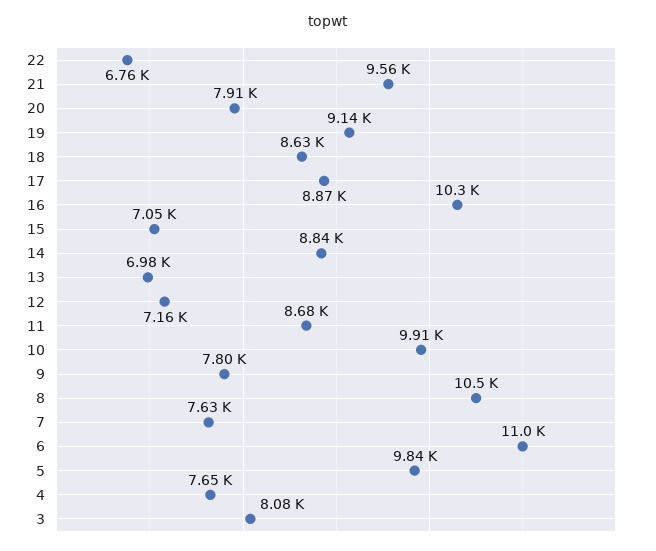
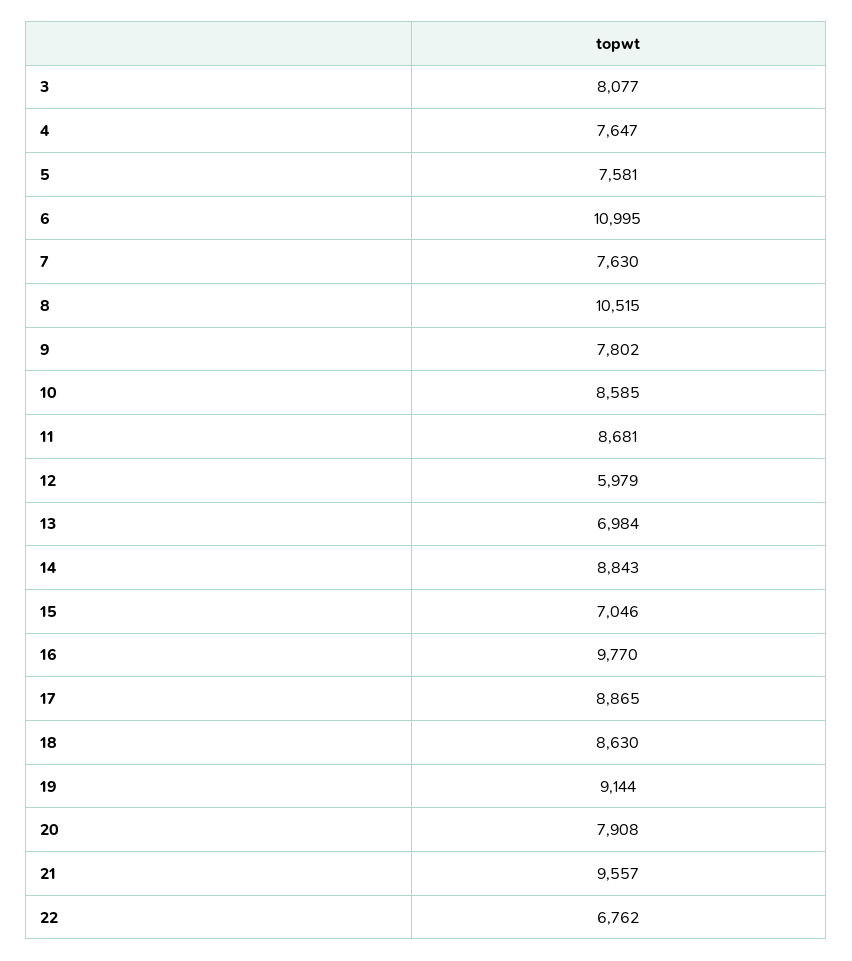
16: 10300 -> 9770
12: 7160 -> 5979
10: 9910 -> 8585
5: 9840 -> 7581

